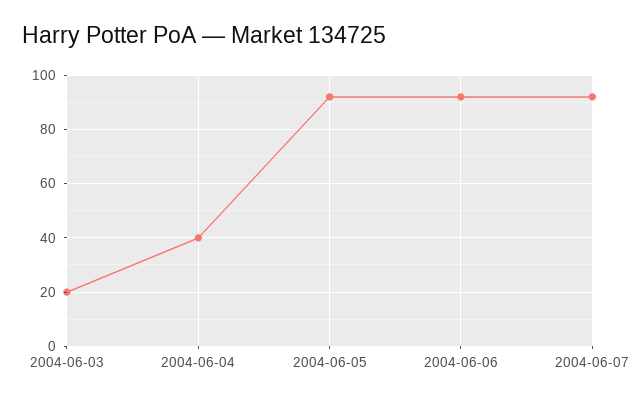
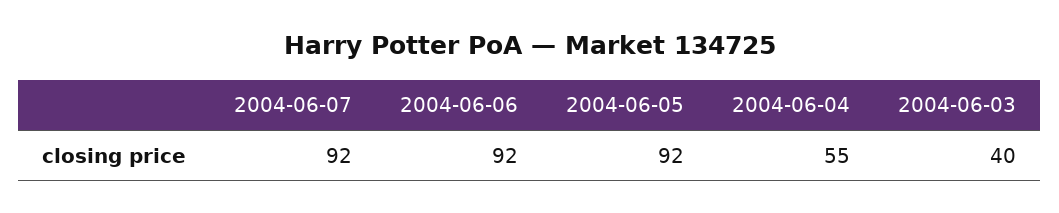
2004-06-03: 20 -> 40
2004-06-04: 40 -> 55

